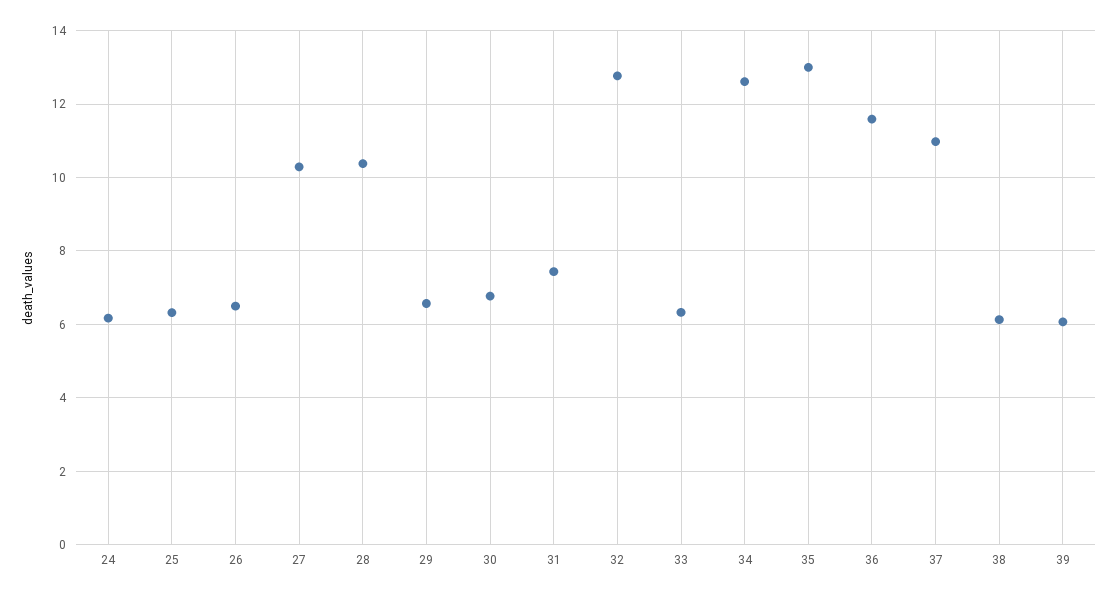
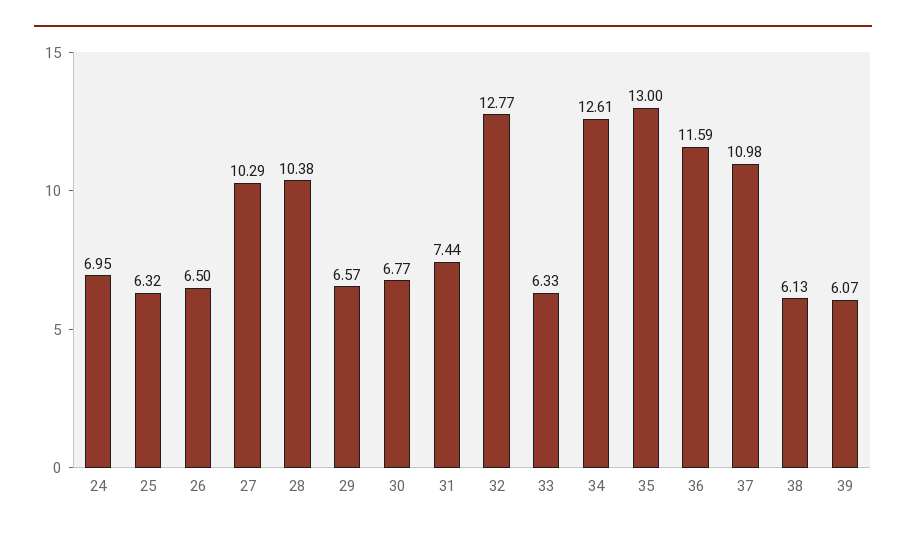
24: 6.2 -> 6.95

